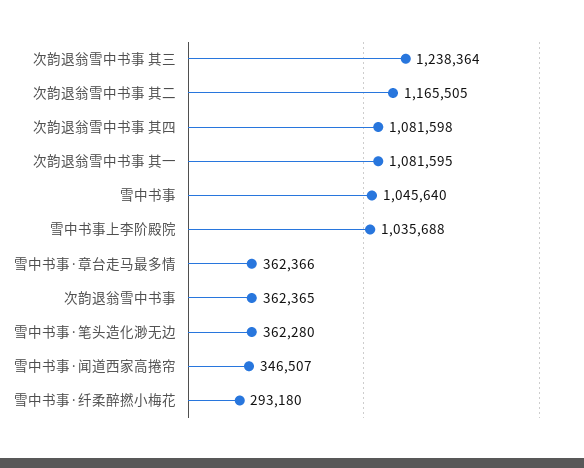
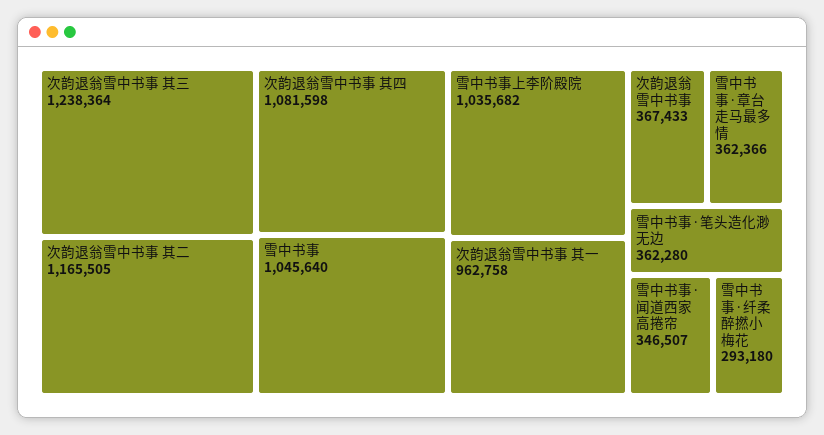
次韵退翁雪中书事 其一: 1081595 -> 962758
雪中书事上李阶殿院: 1035688 -> 1035682
次韵退翁雪中书事: 362365 -> 367433

